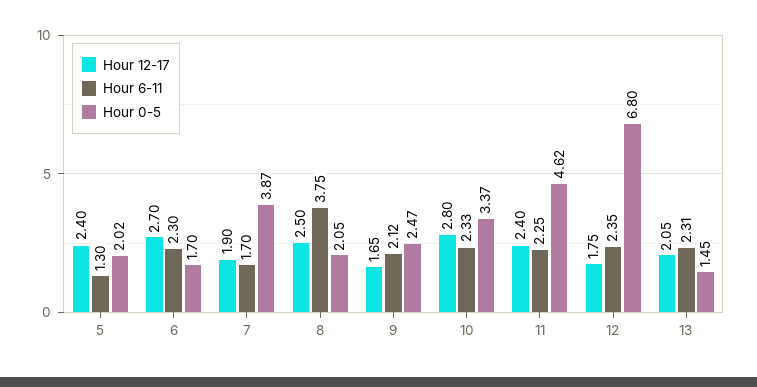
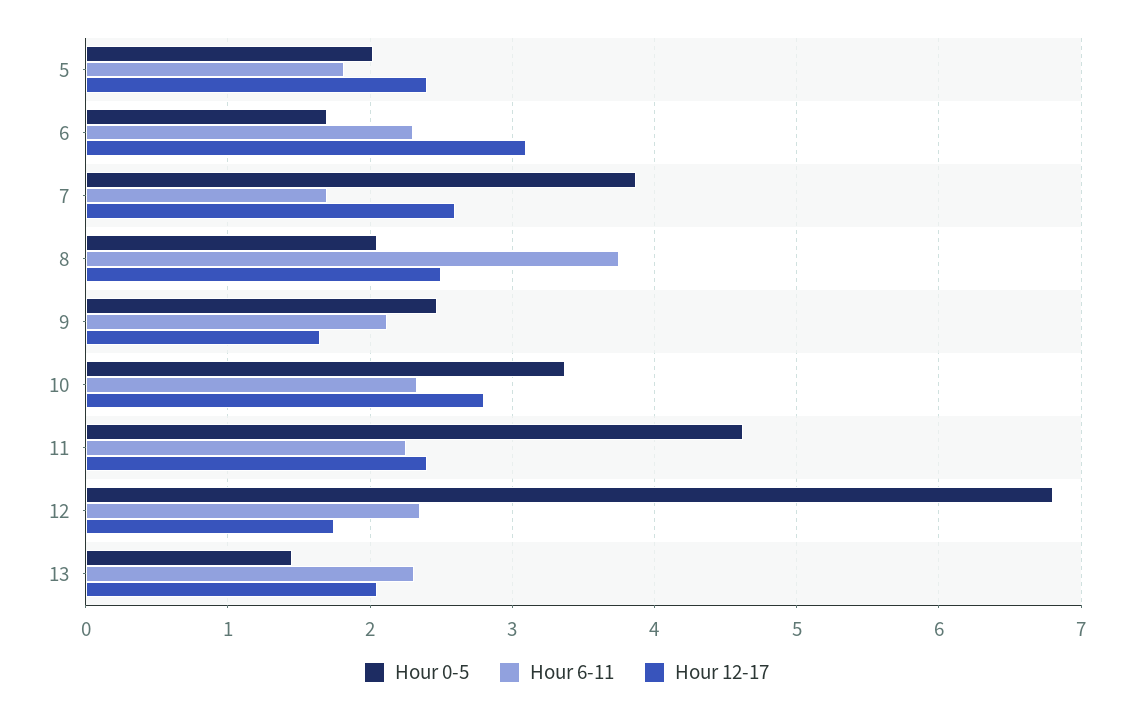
Hour 6-11, 5: 1.3 -> 1.8
Hour 12-17, 6: 2.7 -> 3.1
Hour 12-17, 7: 1.9 -> 2.6

